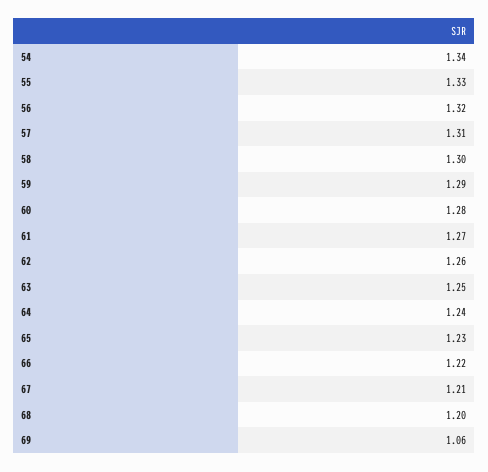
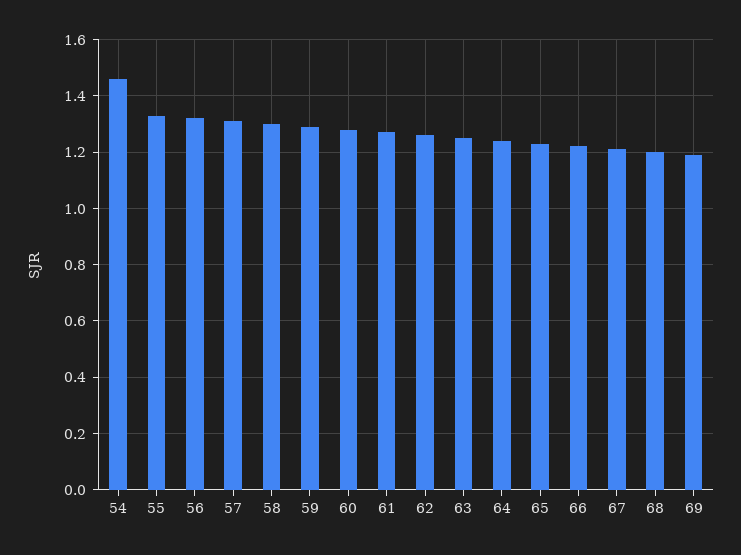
54: 1.34 -> 1.45
69: 1.06 -> 1.2

